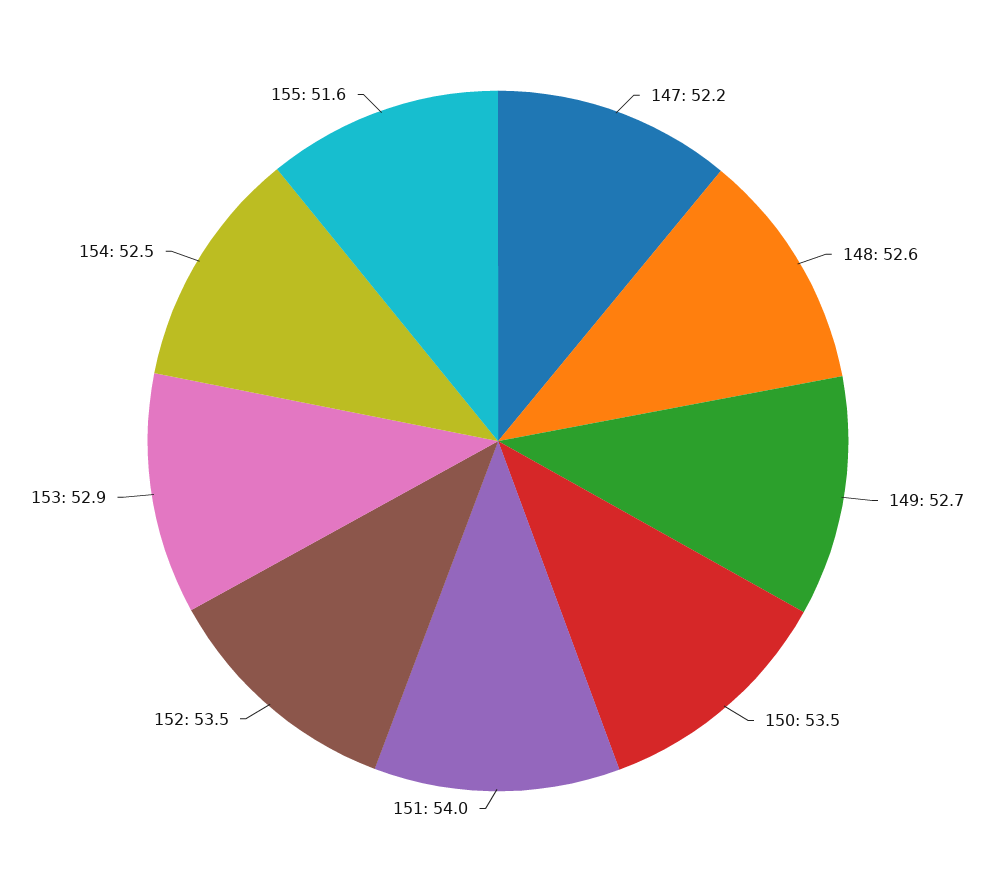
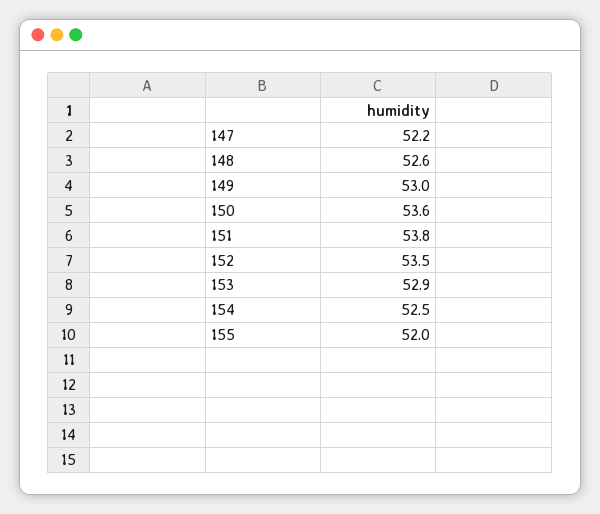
149: 52.7 -> 53
150: 53.5 -> 53.6
151: 54 -> 53.8
155: 51.6 -> 52

